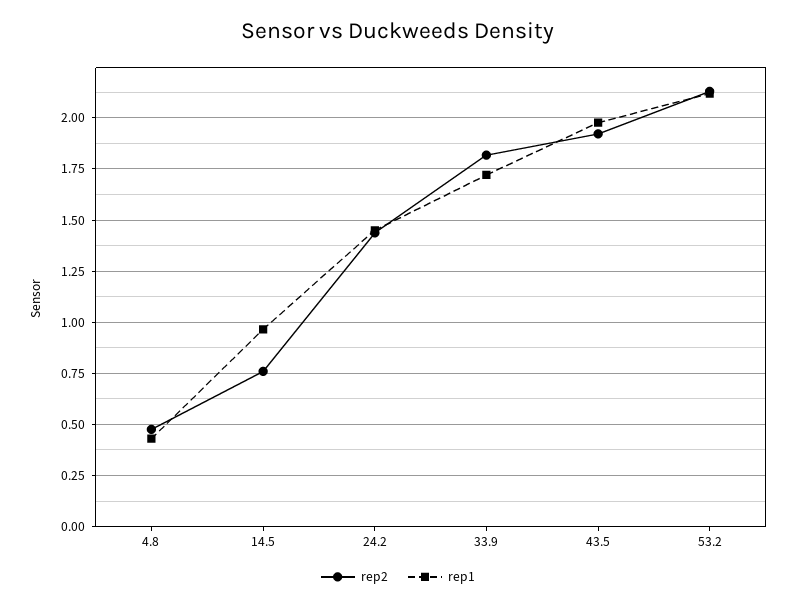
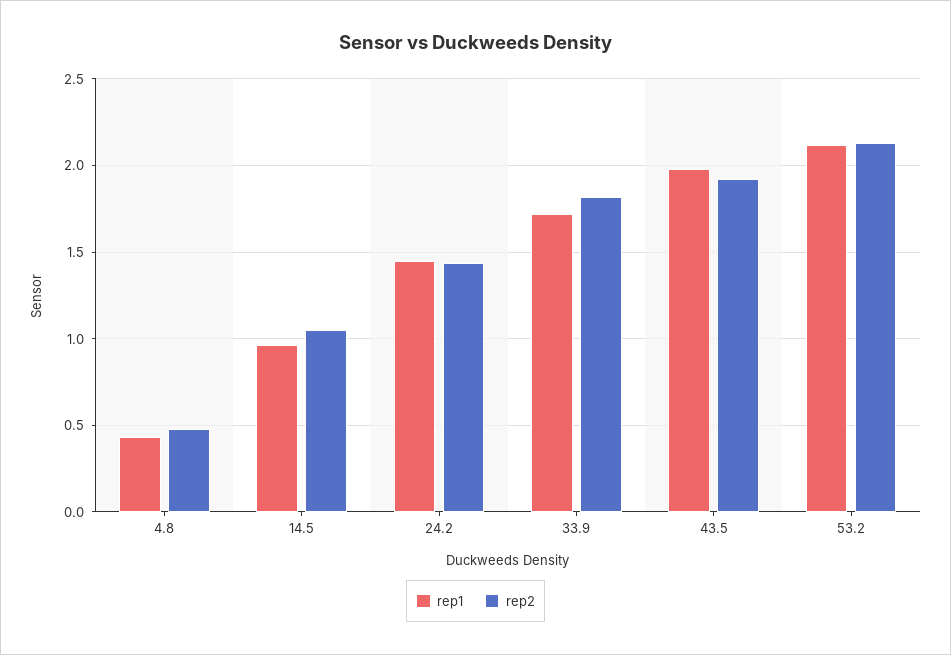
rep2, 14.5: 0.75 -> 1.05

